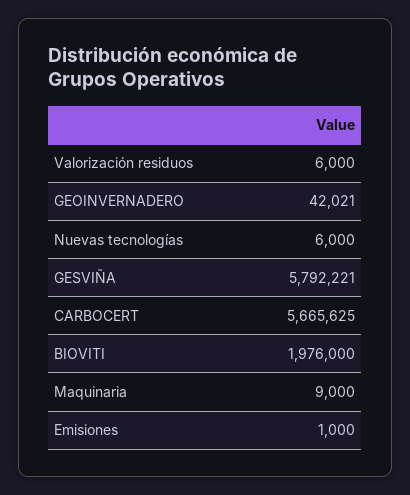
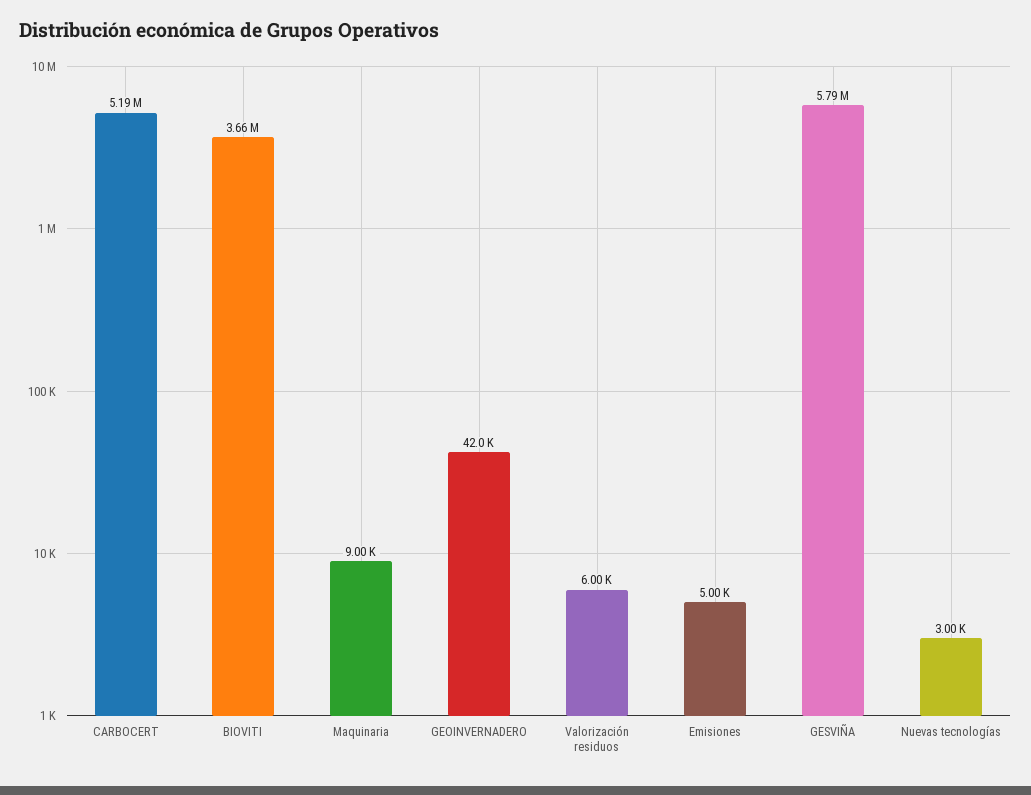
Nuevas tecnologías: 6000 -> 3000
CARBOCERT: 5665625 -> 5190000
BIOVITI: 1976000 -> 3660000
Emisiones: 1000 -> 5000

